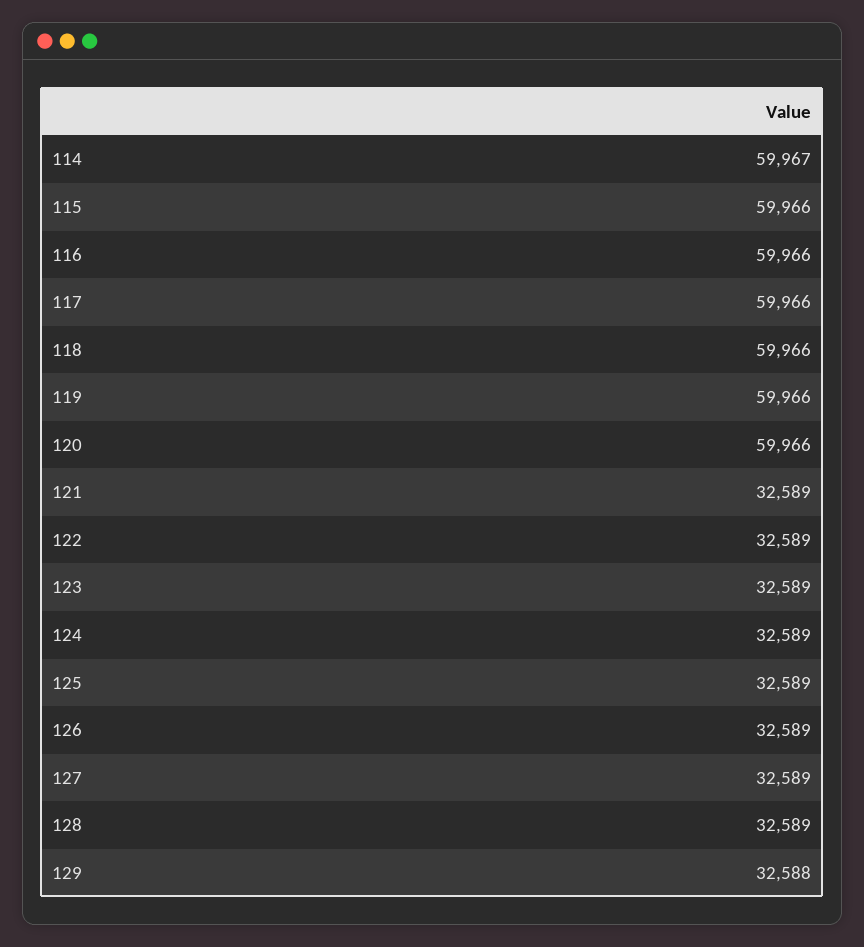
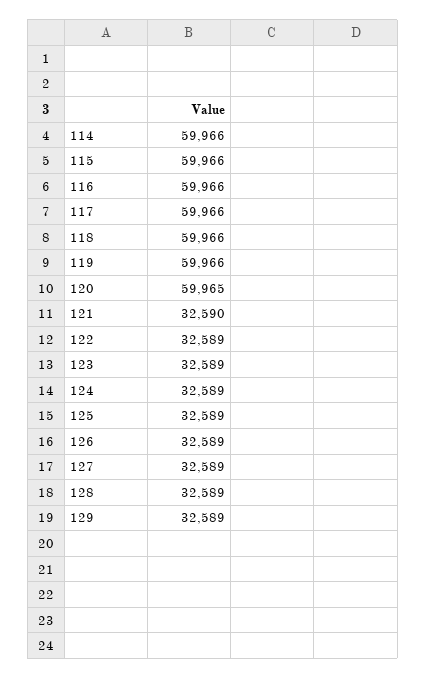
114: 59967 -> 59966
120: 59966 -> 59965
121: 32589 -> 32590
129: 32588 -> 32589

